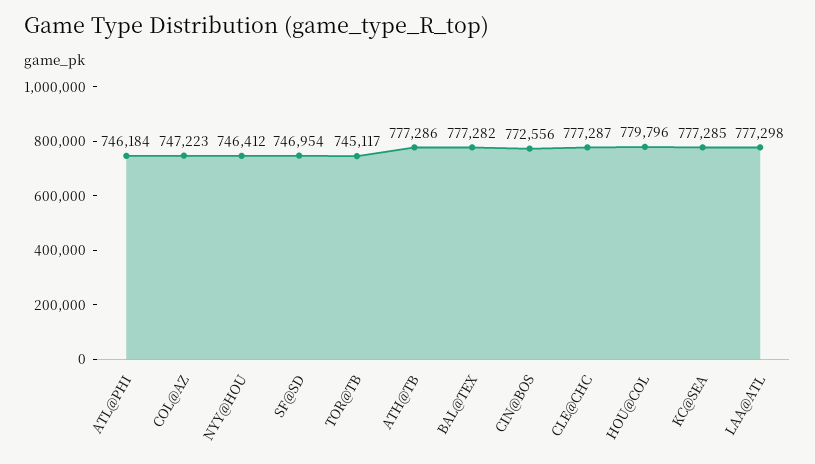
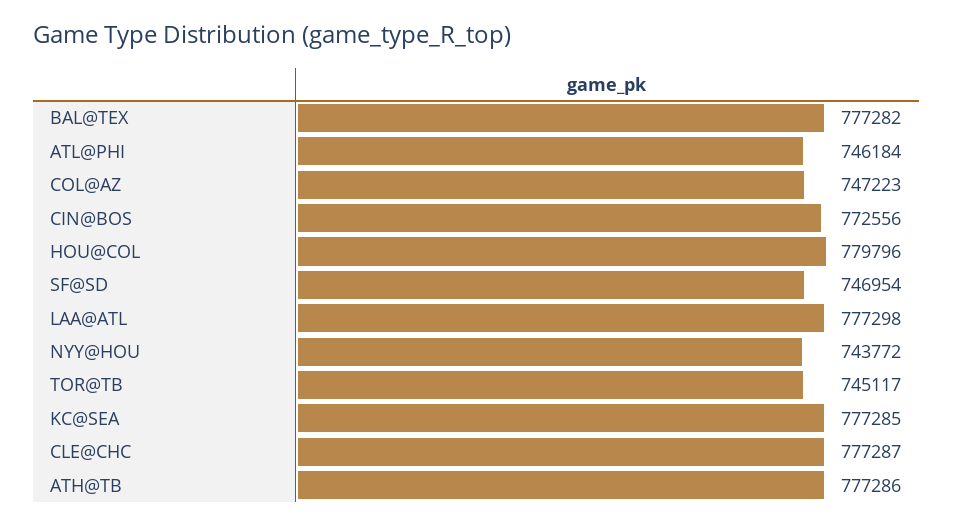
NYY@HOU: 746412 -> 743772

